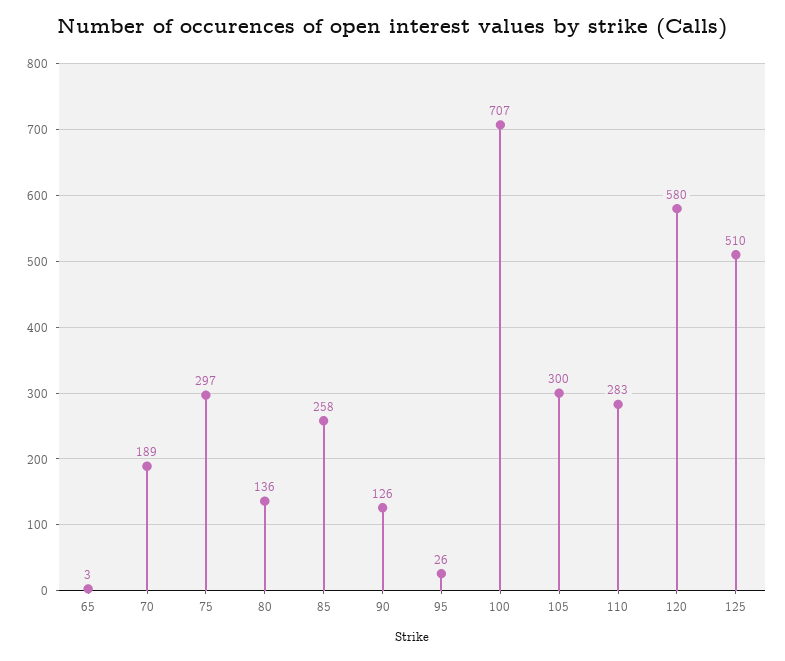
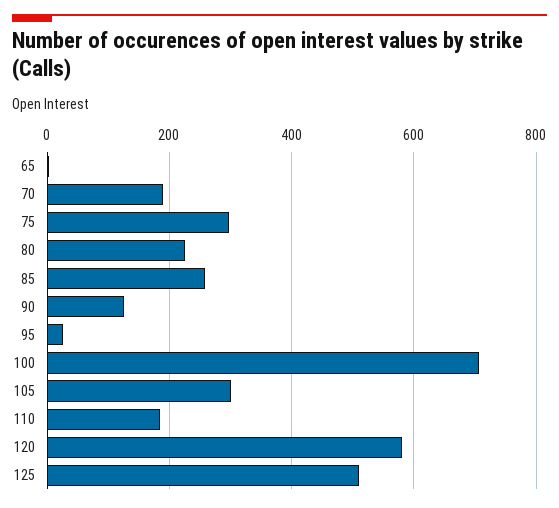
80: 136 -> 220
110: 283 -> 180

